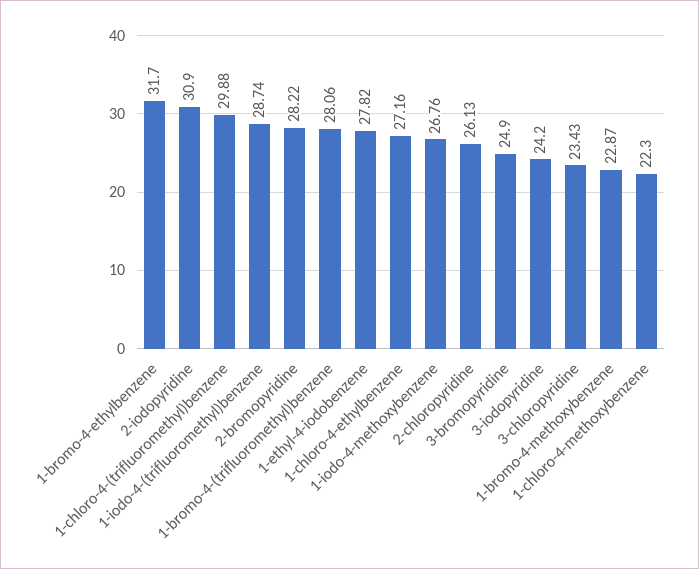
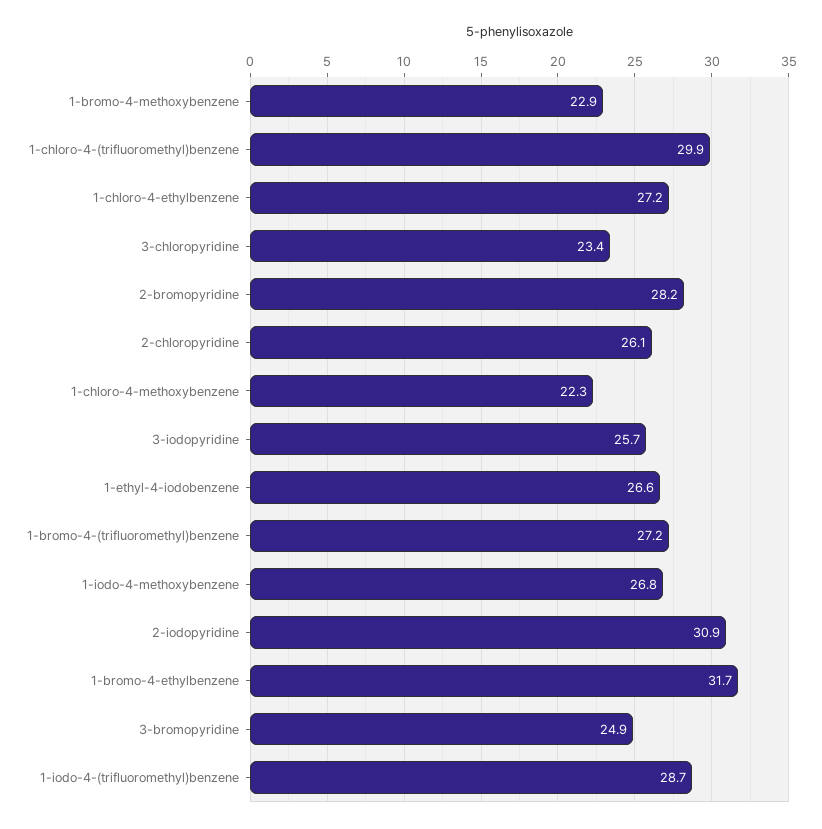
1-bromo-4-(trifluoromethyl)benzene: 28.06 -> 27.2
1-ethyl-4-iodobenzene: 27.82 -> 26.6
3-iodopyridine: 24.2 -> 25.7

